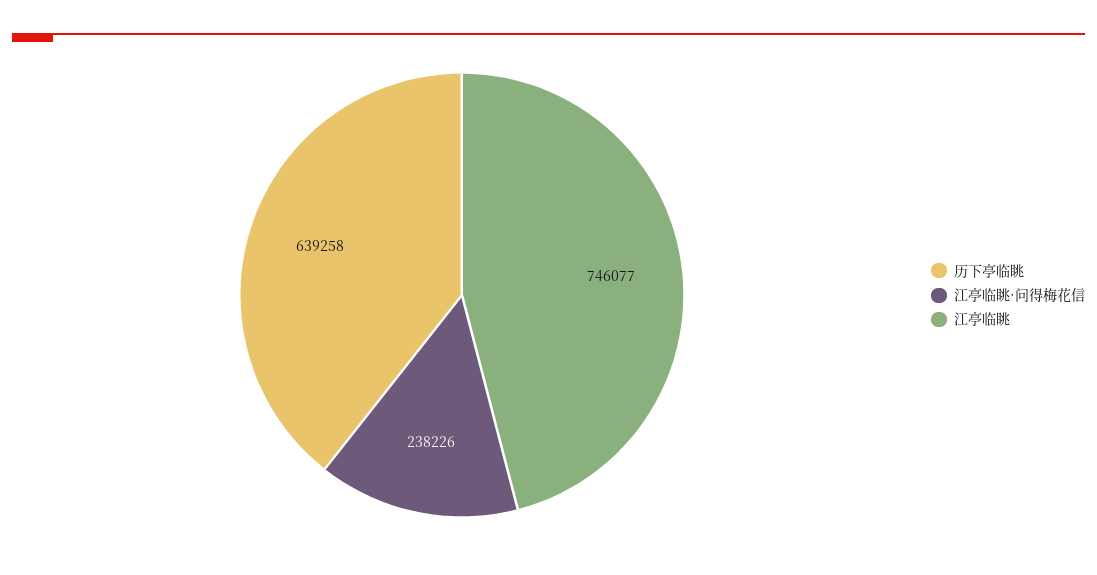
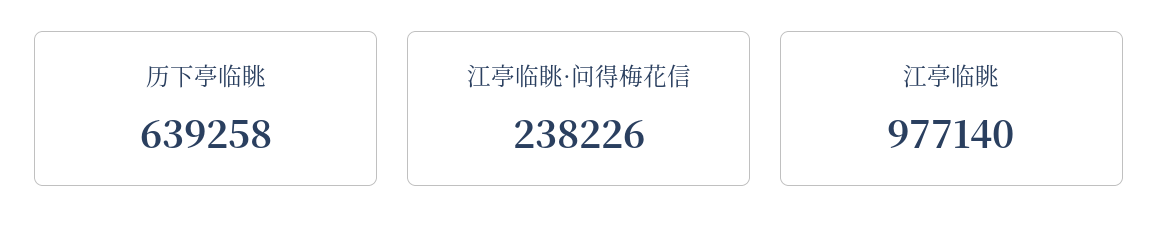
江亭临眺: 746077 -> 977140

